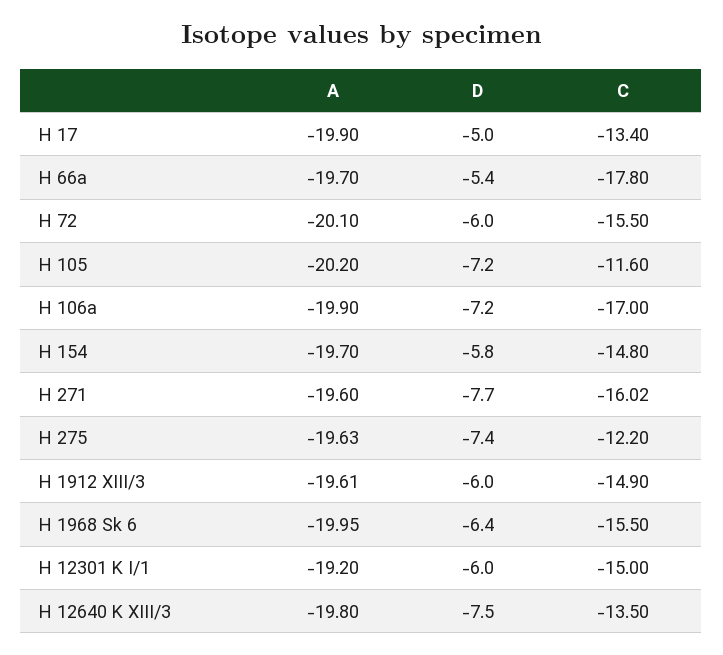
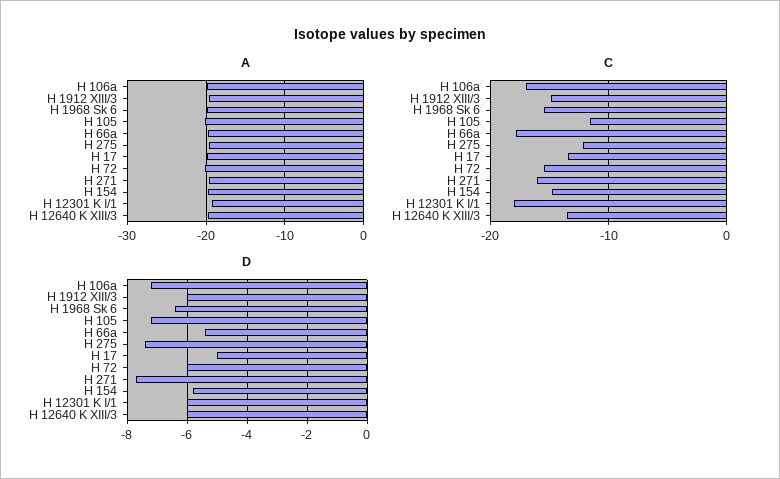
C, H 12301 K I/1: -15 -> -18
D, H 12640 K XIII/3: -7.5 -> -6

